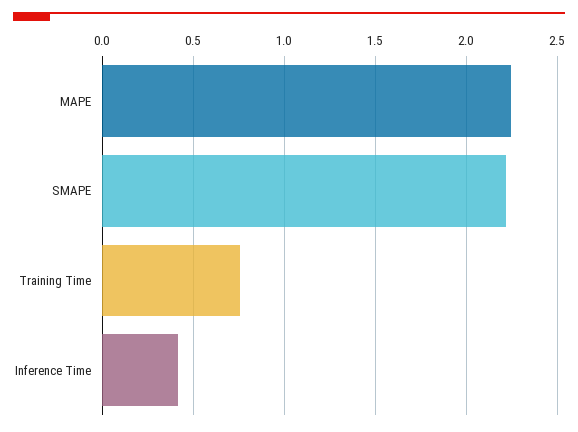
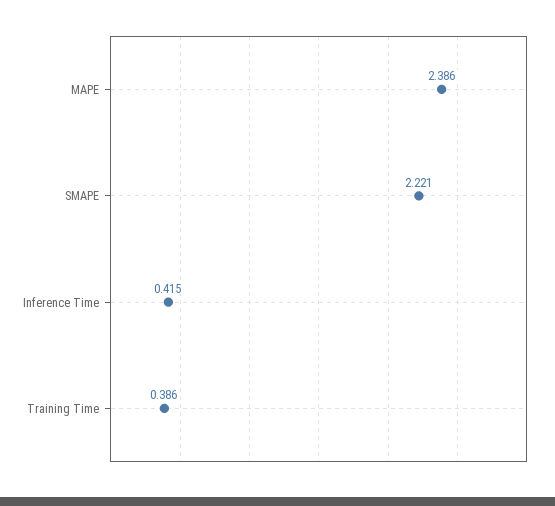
MAPE: 2.25 -> 2.386
Training Time: 0.75 -> 0.386

